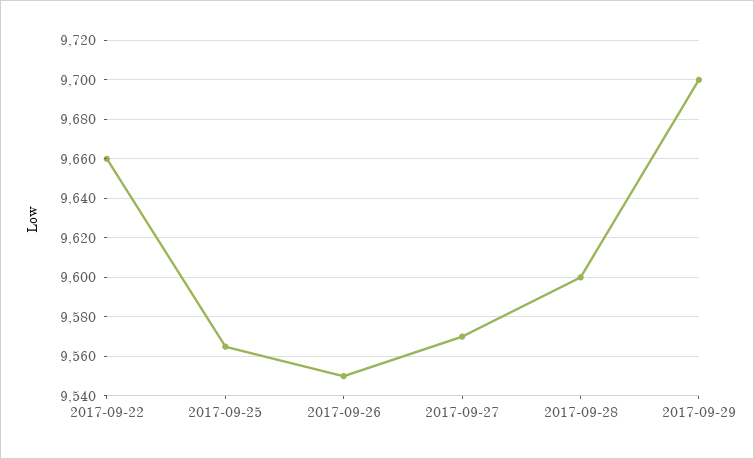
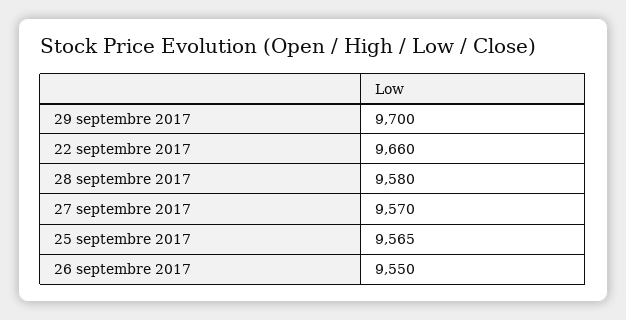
2017-09-28: 9600 -> 9580

